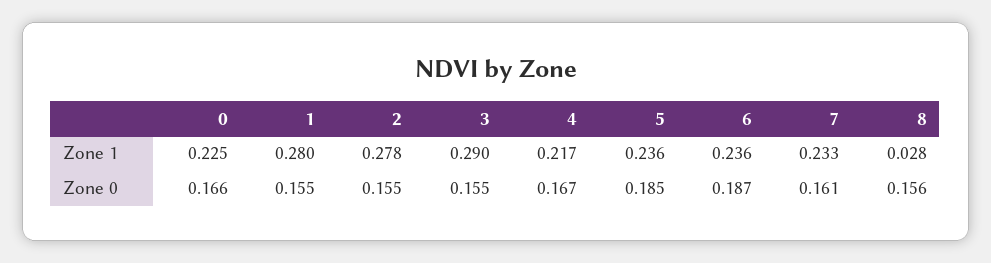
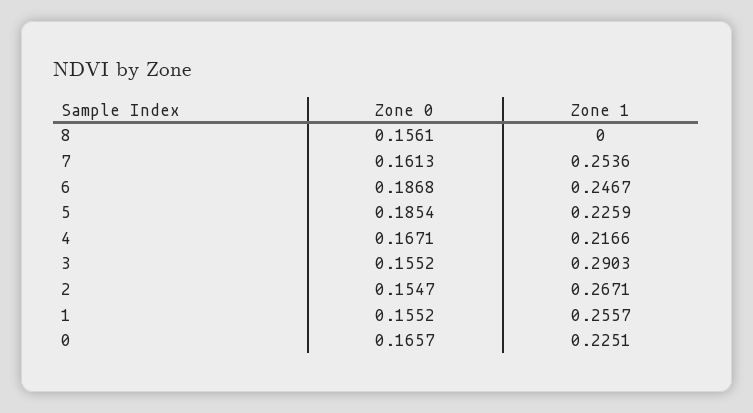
1, Zone 1: 0.28 -> 0.2557
2, Zone 1: 0.278 -> 0.2671
5, Zone 1: 0.236 -> 0.2259
6, Zone 1: 0.236 -> 0.2467
7, Zone 1: 0.233 -> 0.2536
8, Zone 1: 0.028 -> 0

